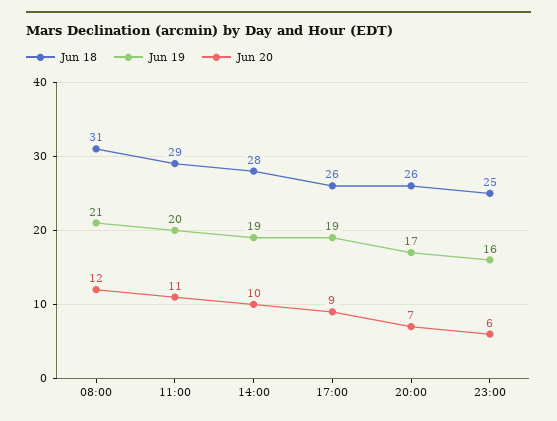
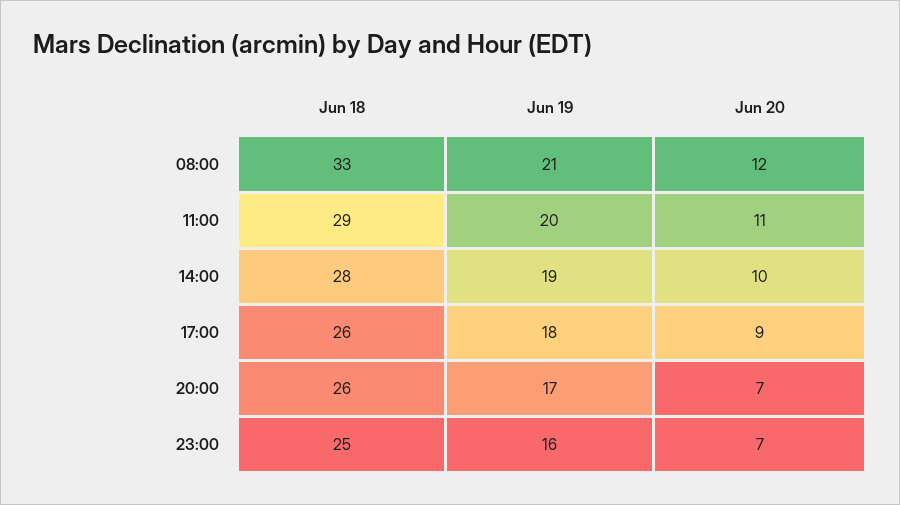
Jun 18, 08:00: 31 -> 33
Jun 19, 17:00: 19 -> 18
Jun 20, 23:00: 6 -> 7

